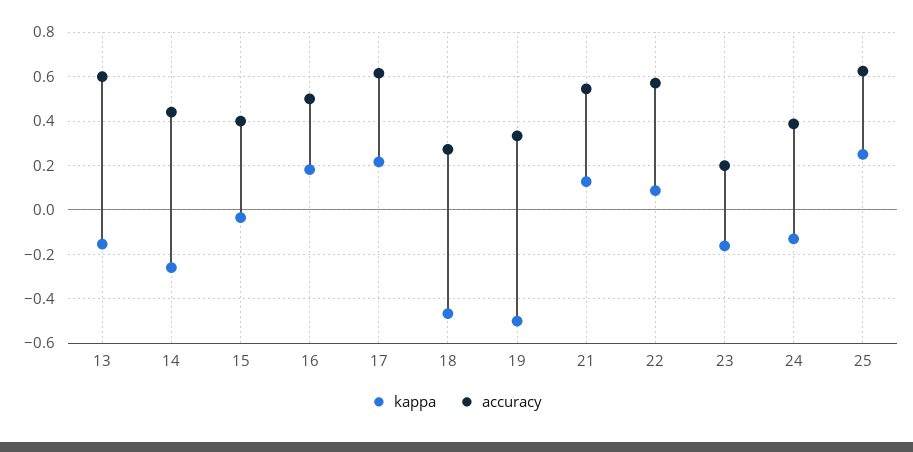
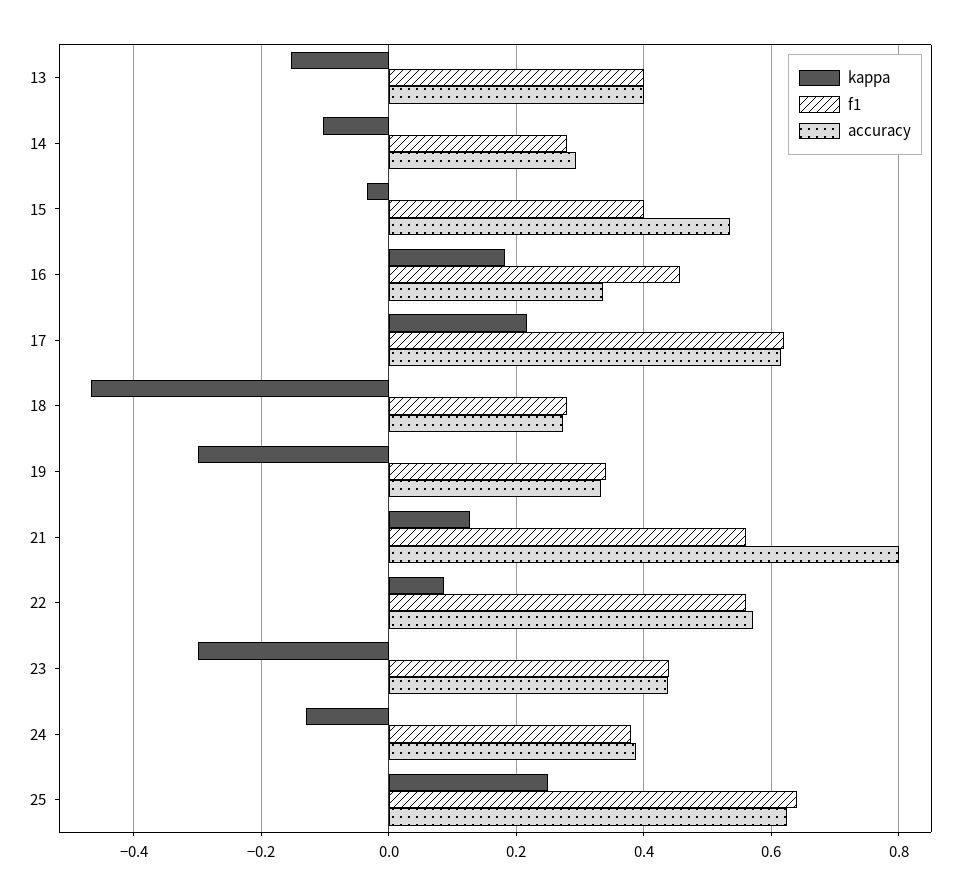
accuracy, 13: 0.6 -> 0.4
kappa, 14: -0.25 -> -0.1
accuracy, 14: 0.45 -> 0.3
accuracy, 15: 0.4 -> 0.54
accuracy, 16: 0.5 -> 0.34
kappa, 19: -0.5 -> -0.3
accuracy, 21: 0.55 -> 0.8
kappa, 23: -0.15 -> -0.3
accuracy, 23: 0.2 -> 0.44
f1, 13: none -> 0.4
f1, 14: none -> 0.28
f1, 15: none -> 0.4
f1, 16: none -> 0.46
f1, 17: none -> 0.62
f1, 18: none -> 0.28
f1, 19: none -> 0.34
f1, 21: none -> 0.56
f1, 22: none -> 0.56
f1, 23: none -> 0.44
f1, 24: none -> 0.38
f1, 25: none -> 0.64

